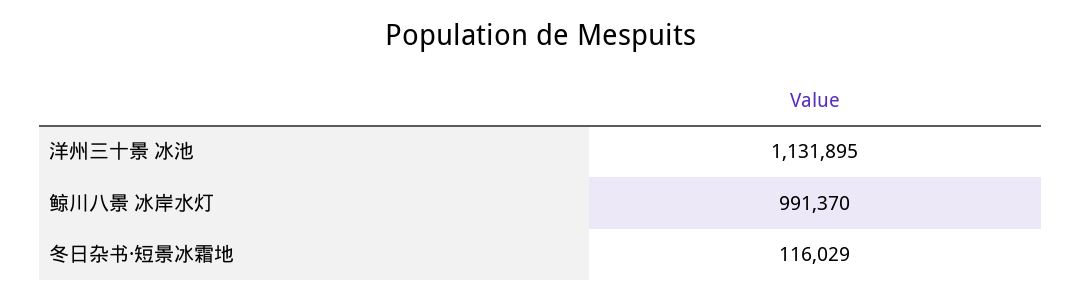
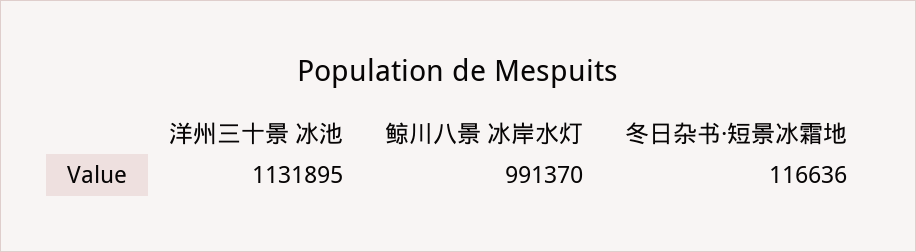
冬日杂书·短景冰霜地: 116029 -> 116636

